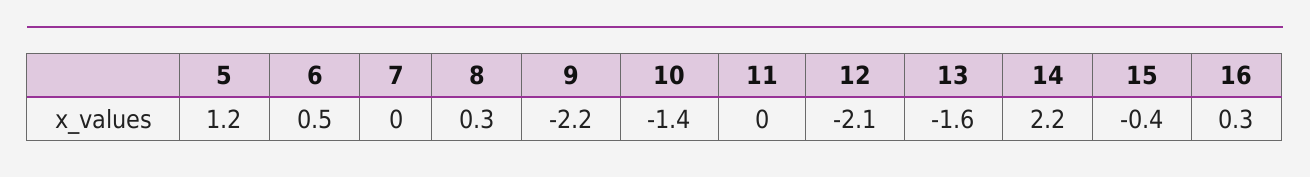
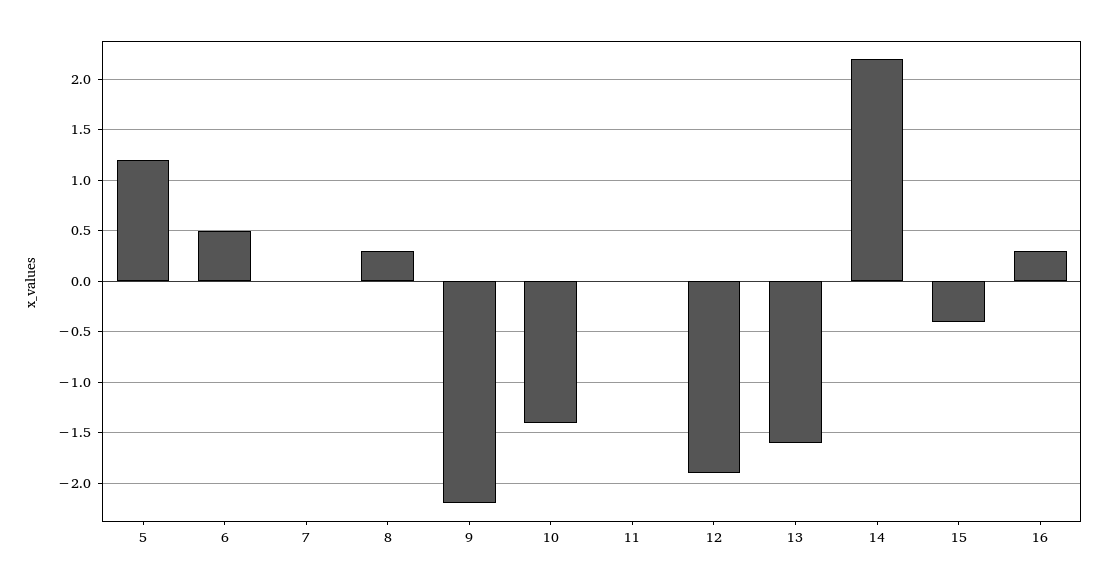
12: -2.1 -> -1.9

